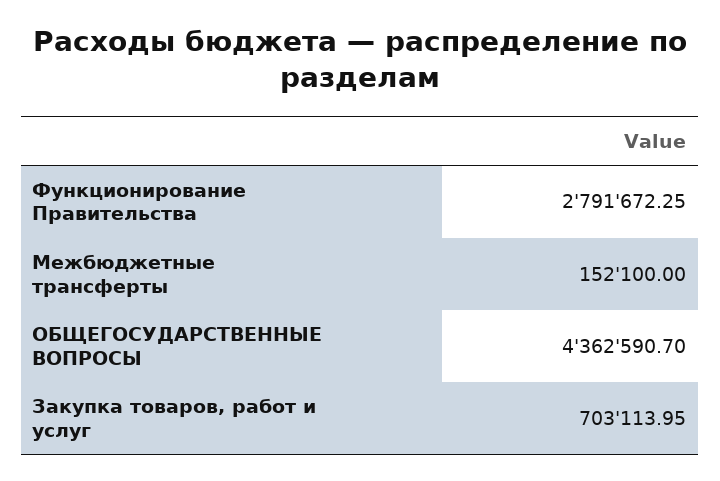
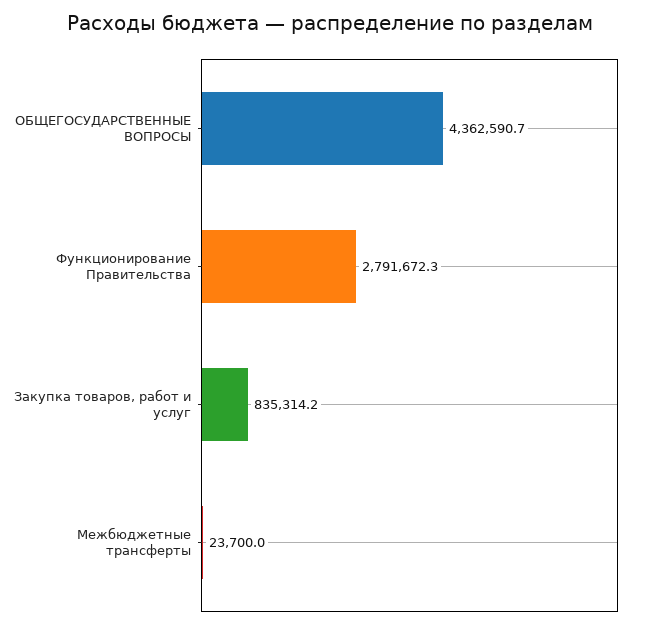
Межбюджетные трансферты: 152100 -> 23700
Закупка товаров, работ и услуг: 703113.95 -> 835314.2

